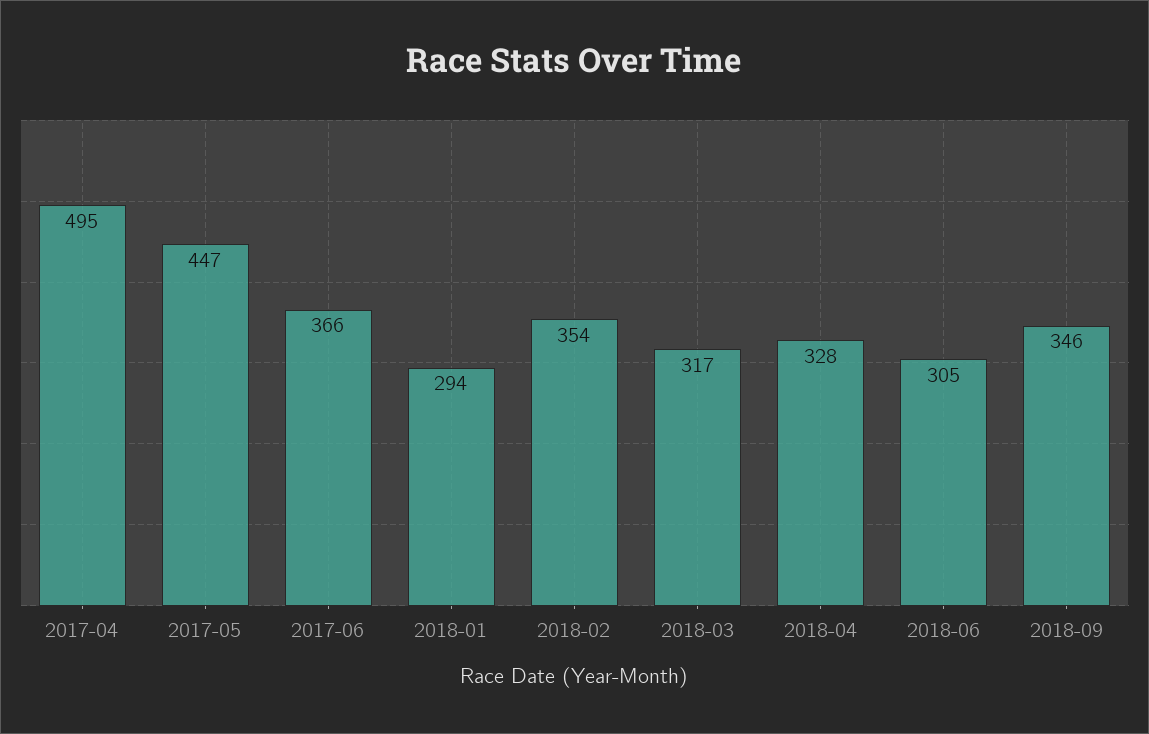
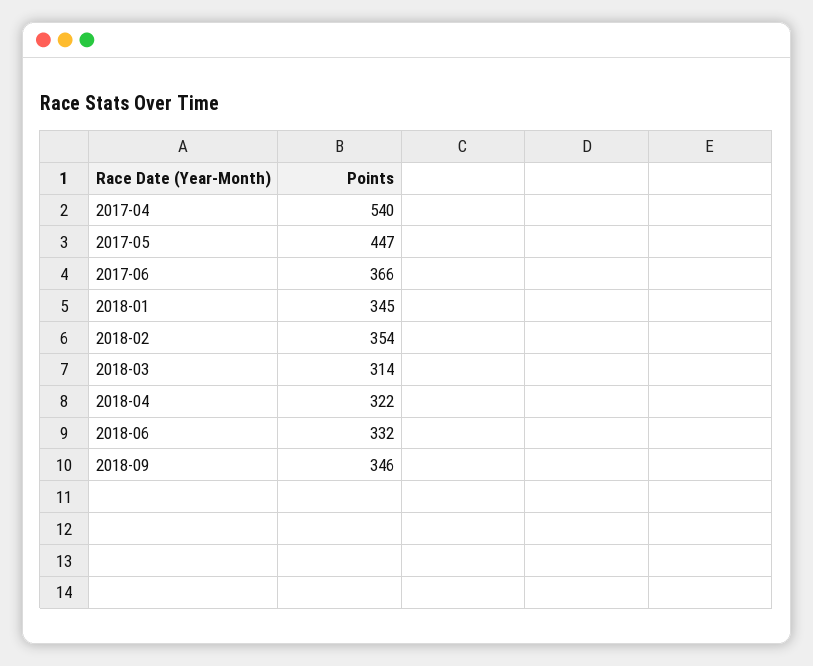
2017-04: 495 -> 540
2018-01: 294 -> 345
2018-03: 317 -> 314
2018-04: 328 -> 322
2018-06: 305 -> 332

